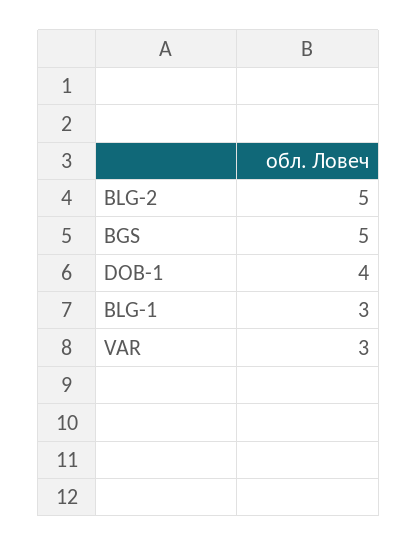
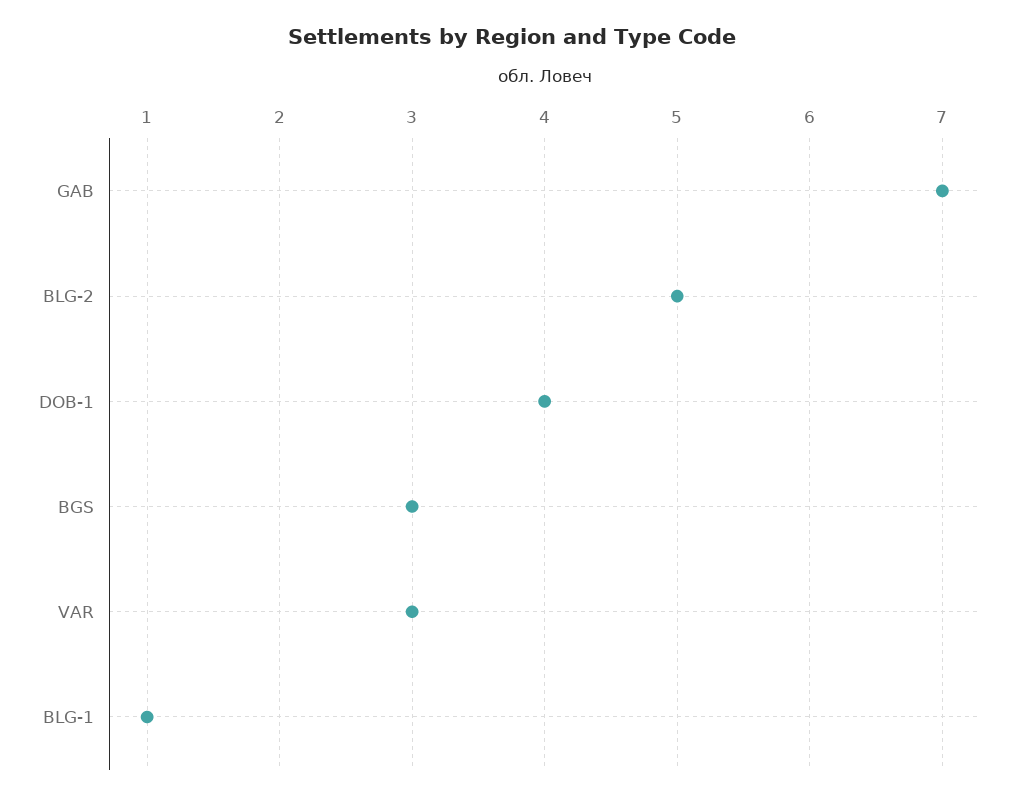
BGS: 5 -> 3
BLG-1: 3 -> 1
GAB: none -> 7

